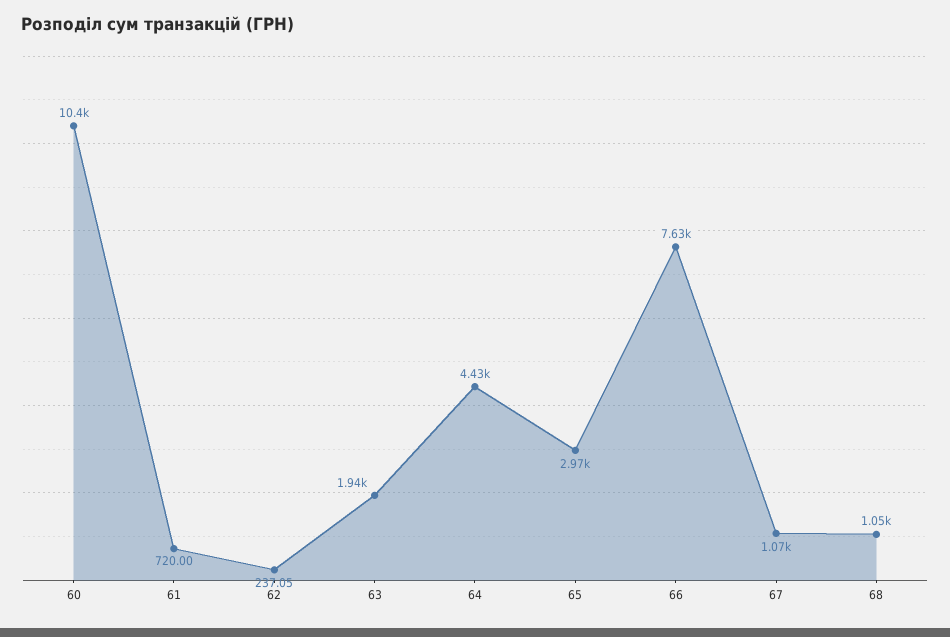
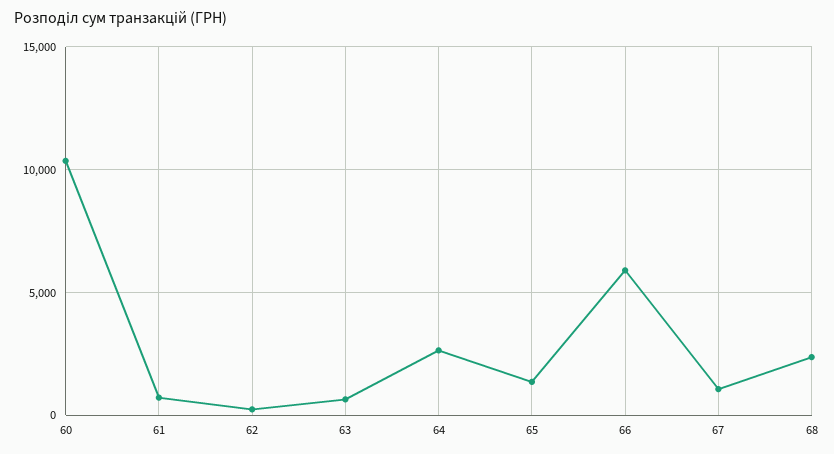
63: 1940 -> 500
64: 4430 -> 2500
65: 2970 -> 1500
66: 7630 -> 6000
68: 1050 -> 2500

